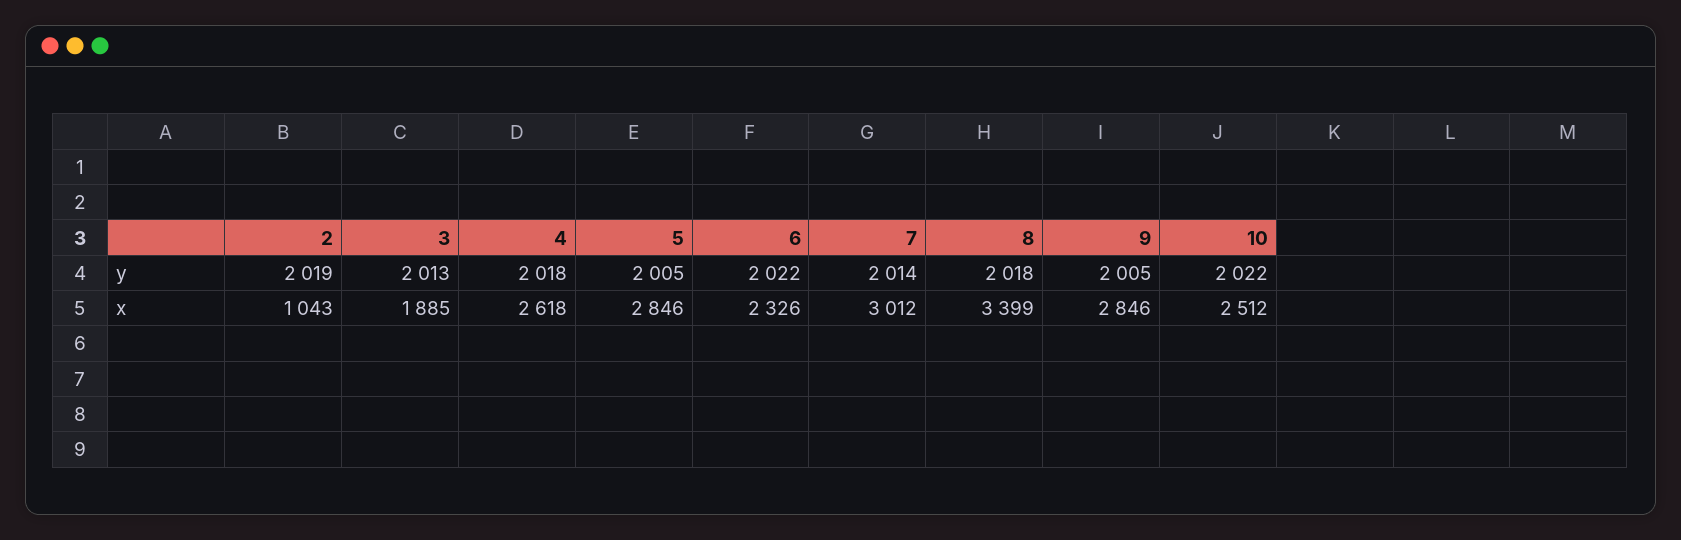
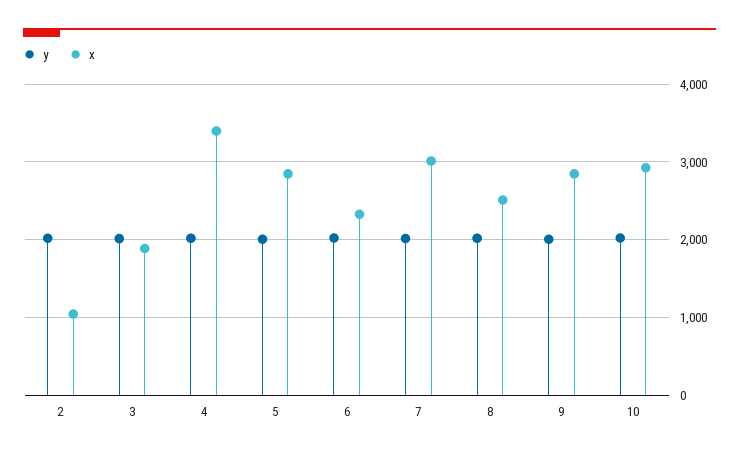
x, 4: 2618 -> 3400
x, 8: 3399 -> 2500
x, 10: 2512 -> 2900

